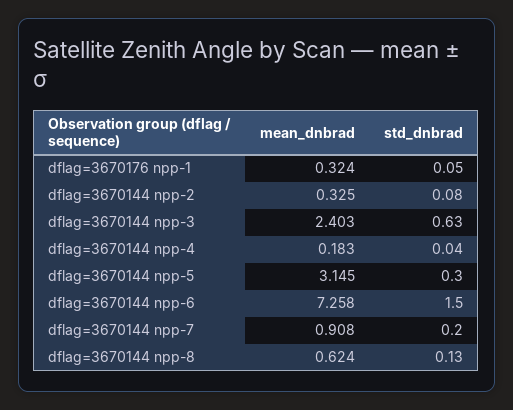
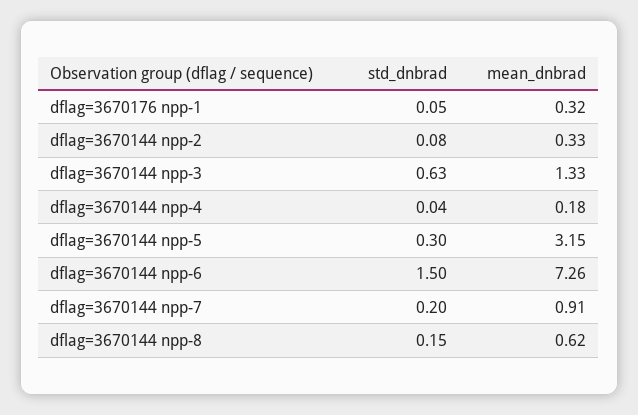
mean_dnbrad, dflag=3670144 npp-3: 2.403 -> 1.33
std_dnbrad, dflag=3670144 npp-8: 0.13 -> 0.15

